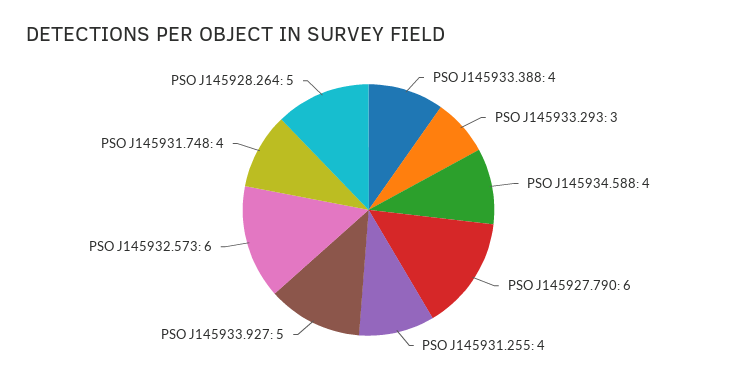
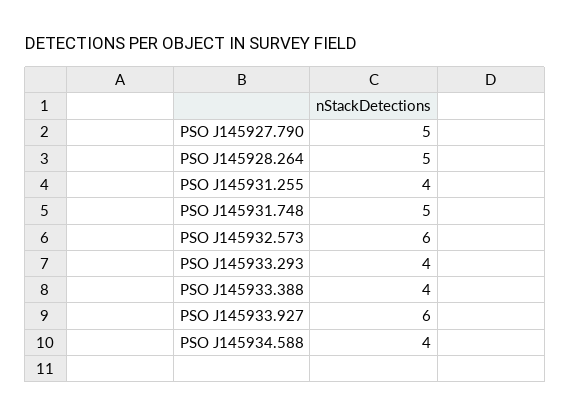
PSO J145933.293: 3 -> 4
PSO J145927.790: 6 -> 5
PSO J145933.927: 5 -> 6
PSO J145931.748: 4 -> 5

